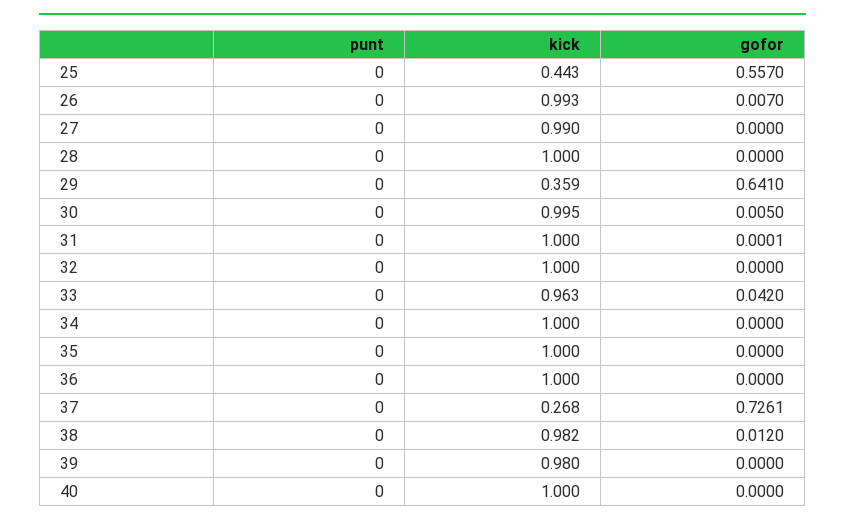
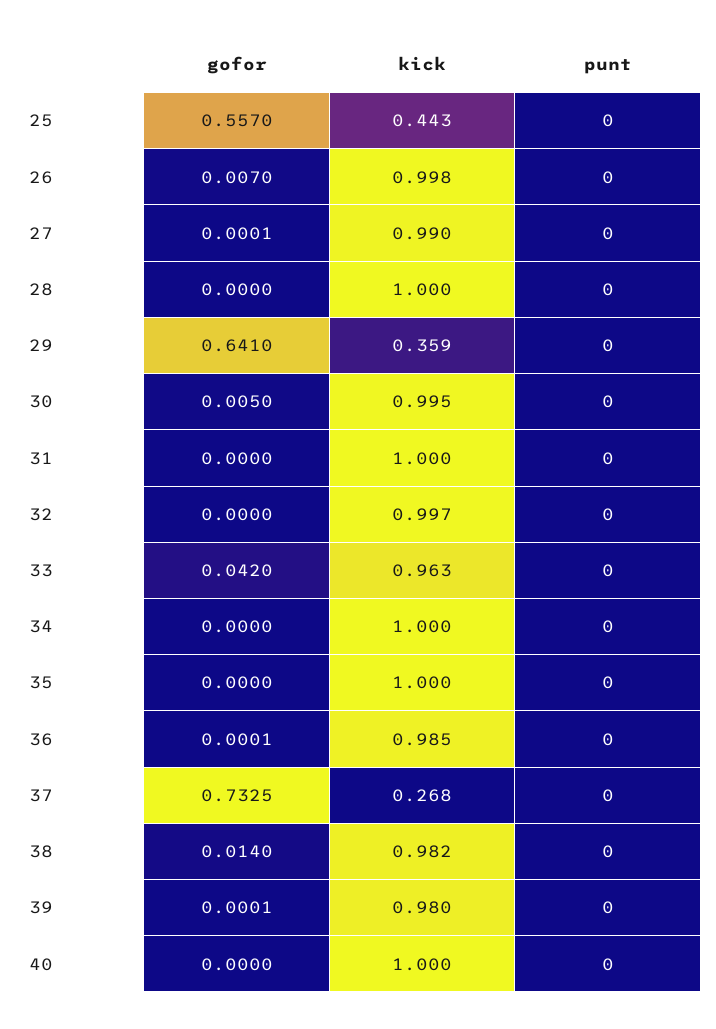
kick, 26: 0.993 -> 0.998
gofor, 27: 0 -> 0.0001
gofor, 31: 0.0001 -> 0
kick, 32: 1 -> 0.997
kick, 36: 1 -> 0.985
gofor, 36: 0 -> 0.0001
gofor, 37: 0.7261 -> 0.7325
gofor, 38: 0.012 -> 0.014
gofor, 39: 0 -> 0.0001

